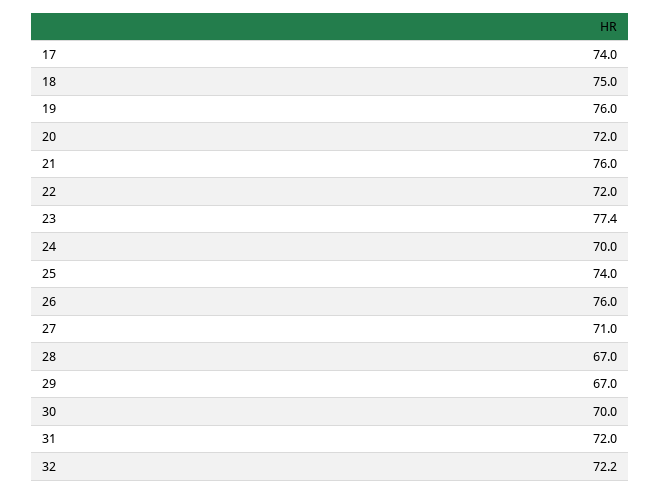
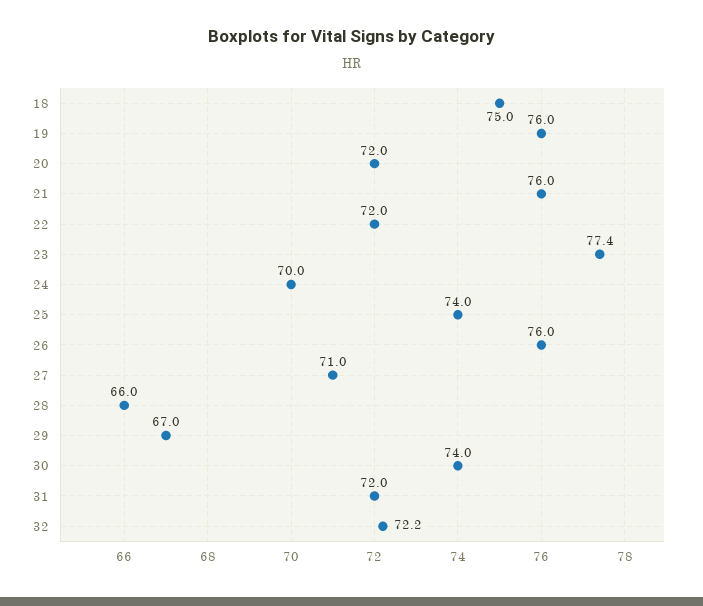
17: 74 -> none
28: 67 -> 66
30: 70 -> 74

